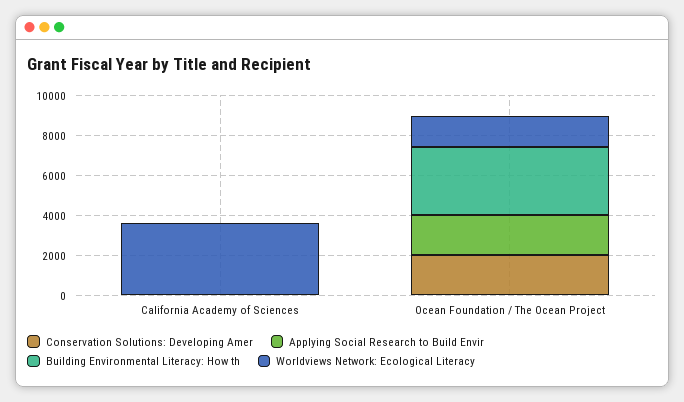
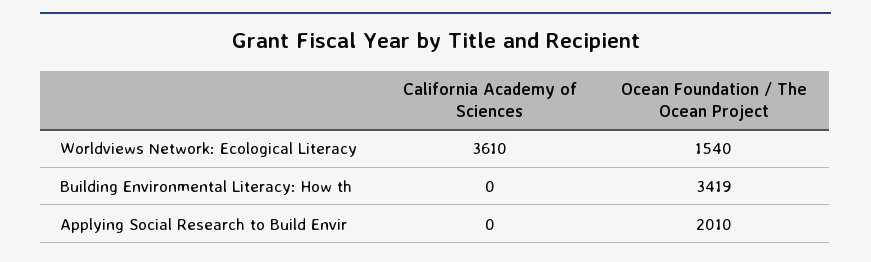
Conservation Solutions: Developing Amer, California Academy of Sciences: 0 -> none
Conservation Solutions: Developing Amer, Ocean Foundation / The Ocean Project: 2000 -> none

